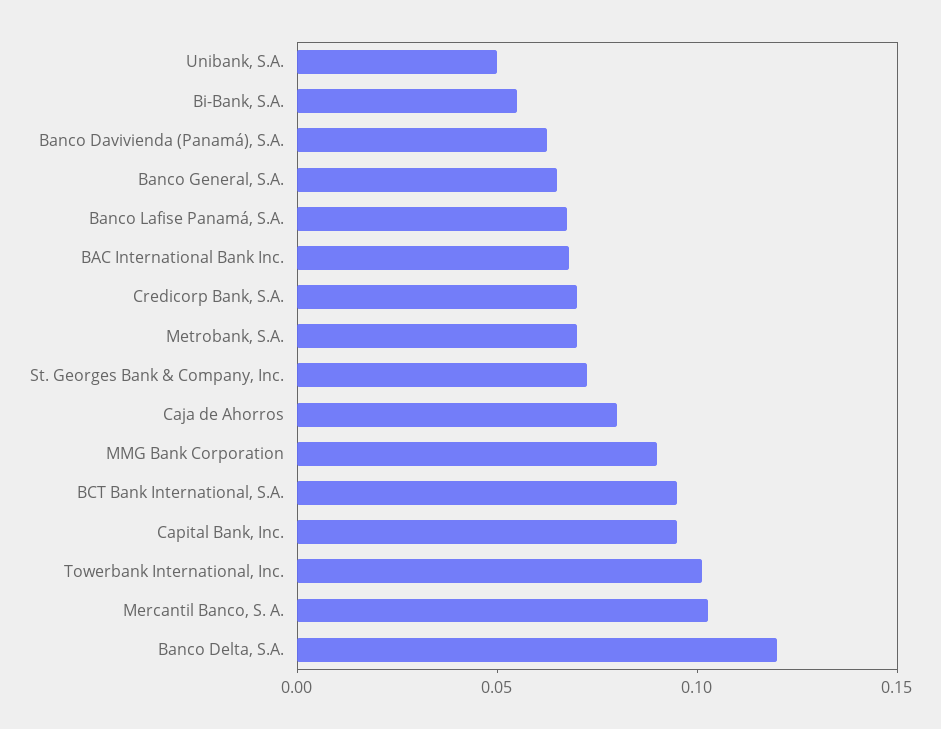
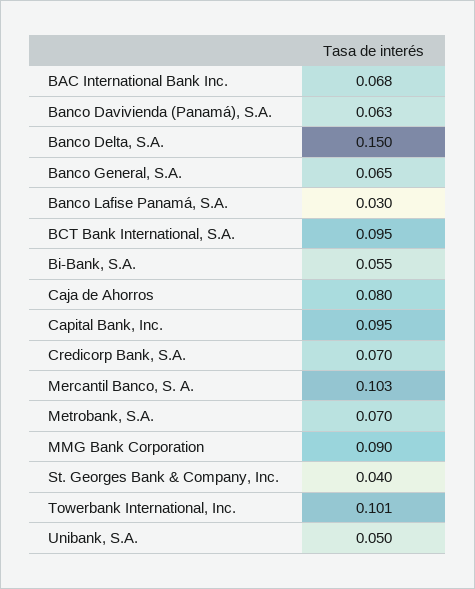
Banco Lafise Panamá, S.A.: 0.07 -> 0.03
St. Georges Bank & Company, Inc.: 0.07 -> 0.04
Banco Delta, S.A.: 0.12 -> 0.15

